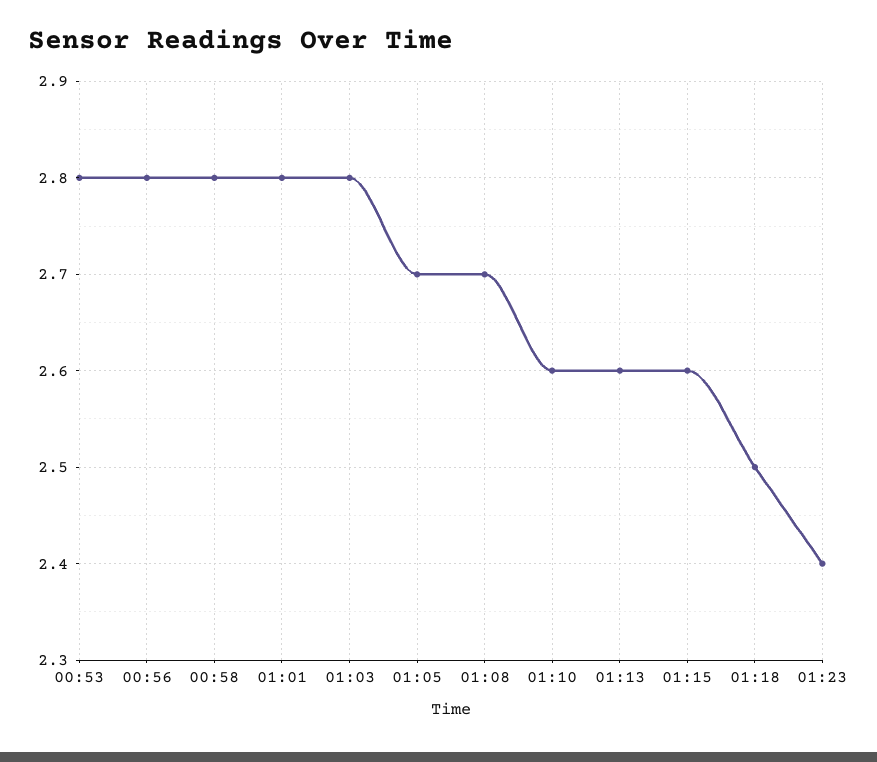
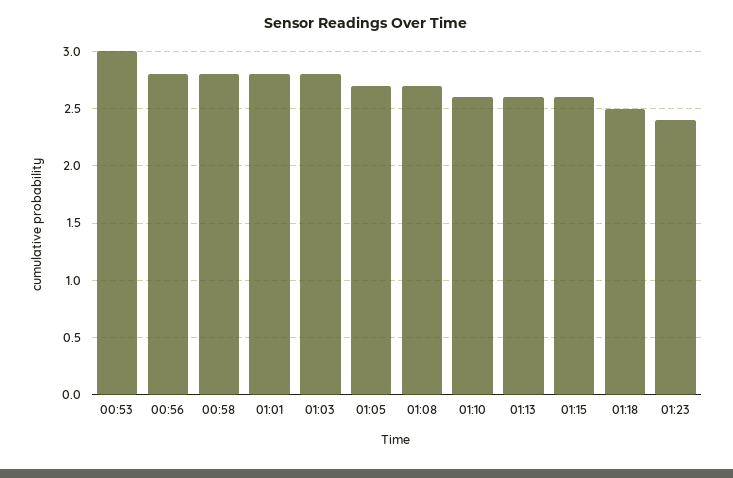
00:53: 2.8 -> 3

